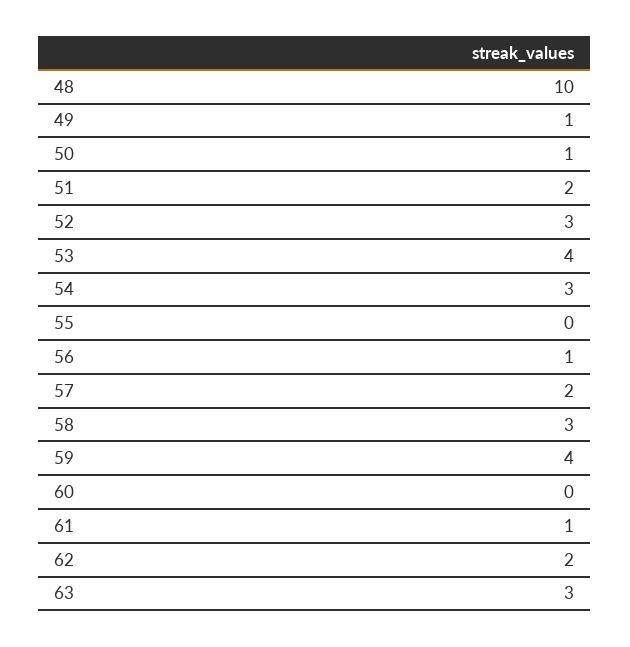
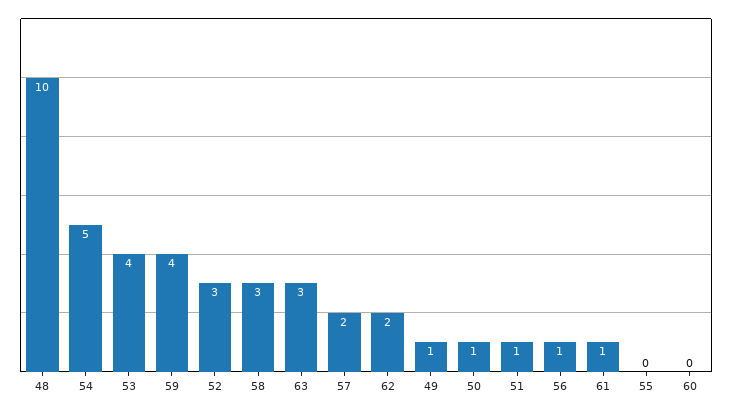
51: 2 -> 1
54: 3 -> 5

